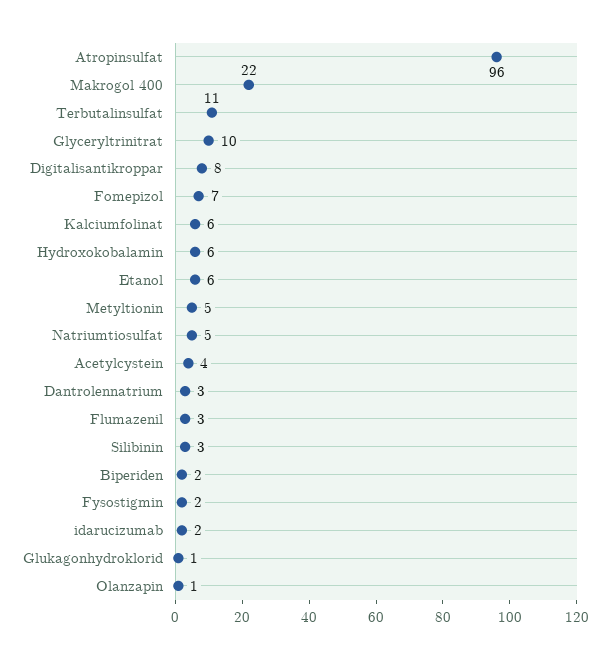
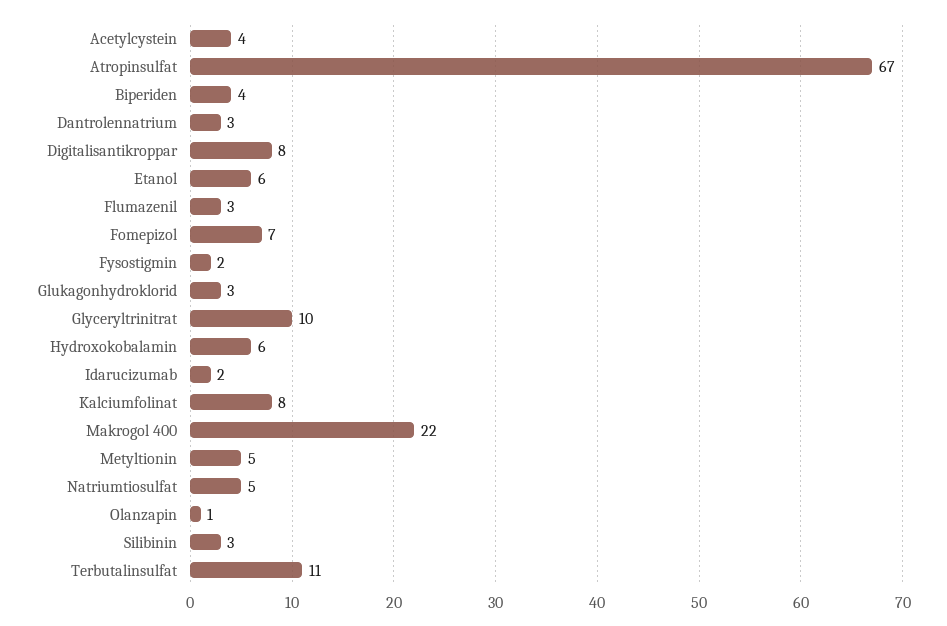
Atropinsulfat: 96 -> 67
Kalciumfolinat: 6 -> 8
Biperiden: 2 -> 4
Glukagonhydroklorid: 1 -> 3

